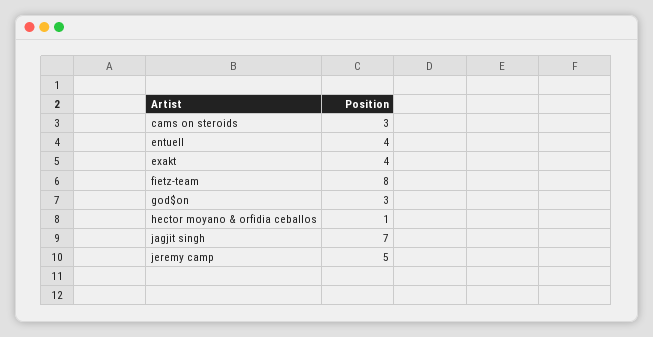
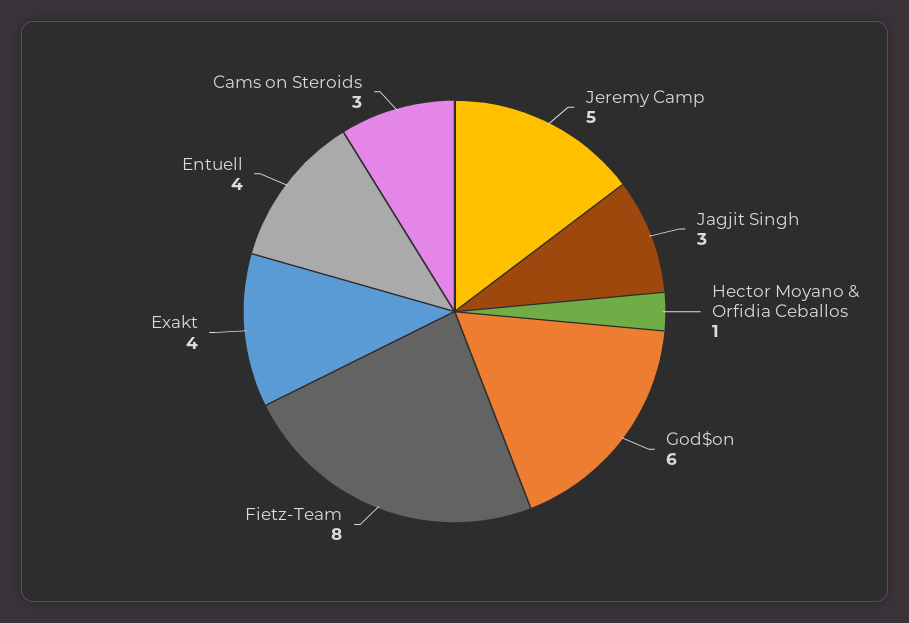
god$on: 3 -> 6
jagjit singh: 7 -> 3

